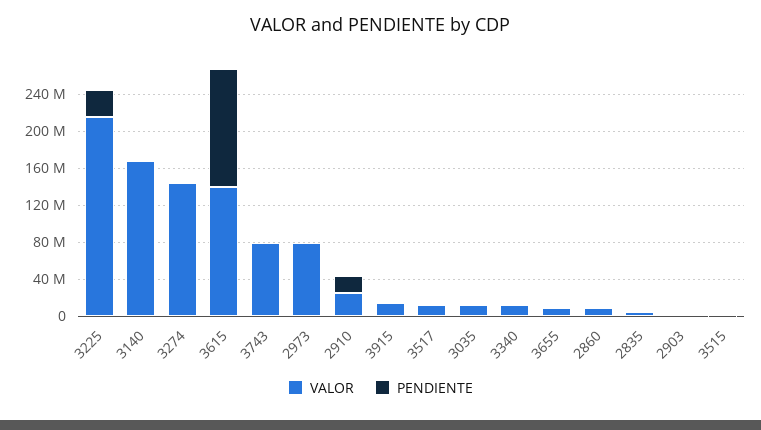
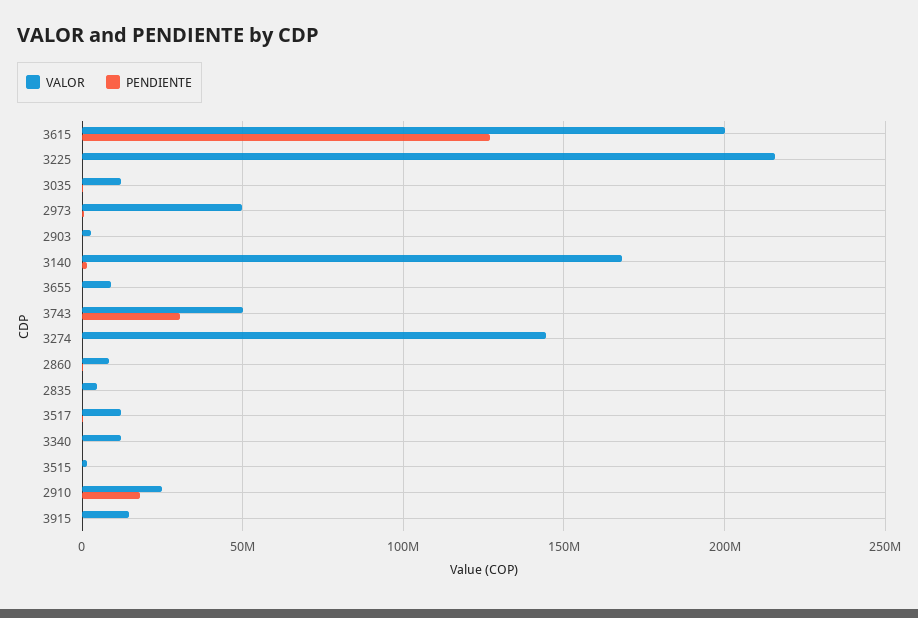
PENDIENTE, 3225: 30000000 -> 0
VALOR, 3615: 140000000 -> 200000000
VALOR, 3743: 80000000 -> 50000000
PENDIENTE, 3743: 0 -> 30000000
VALOR, 2973: 80000000 -> 50000000

